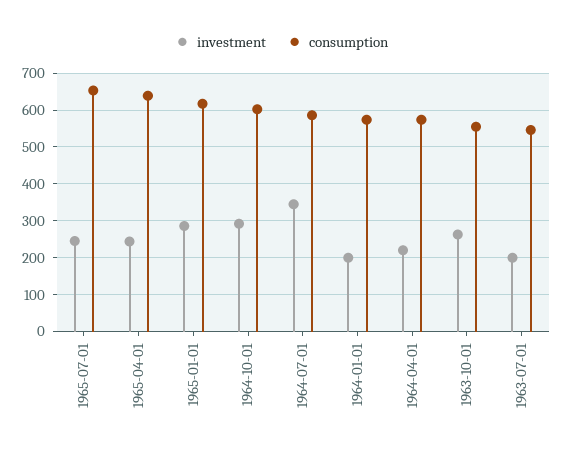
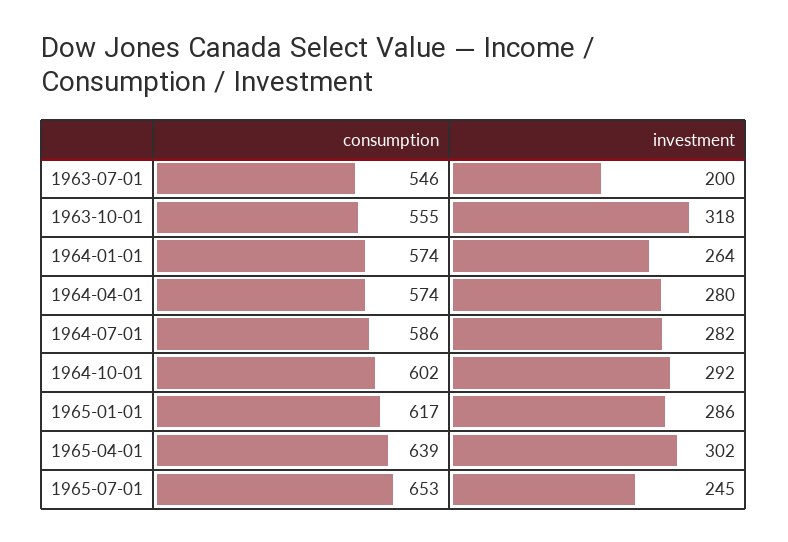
investment, 1965-04-01: 240 -> 302
investment, 1964-07-01: 340 -> 282
investment, 1964-01-01: 200 -> 264
investment, 1964-04-01: 220 -> 280
investment, 1963-10-01: 260 -> 318

